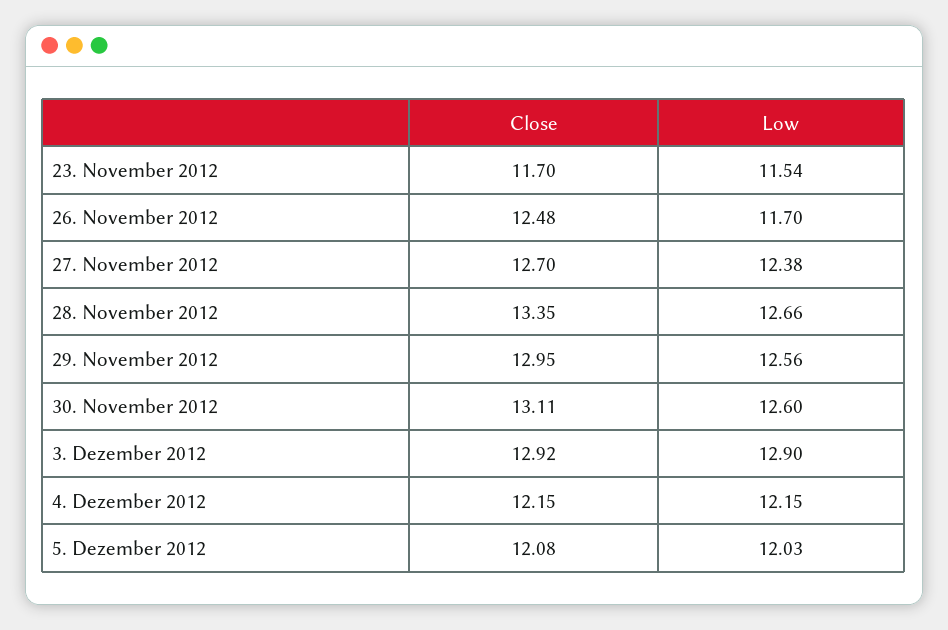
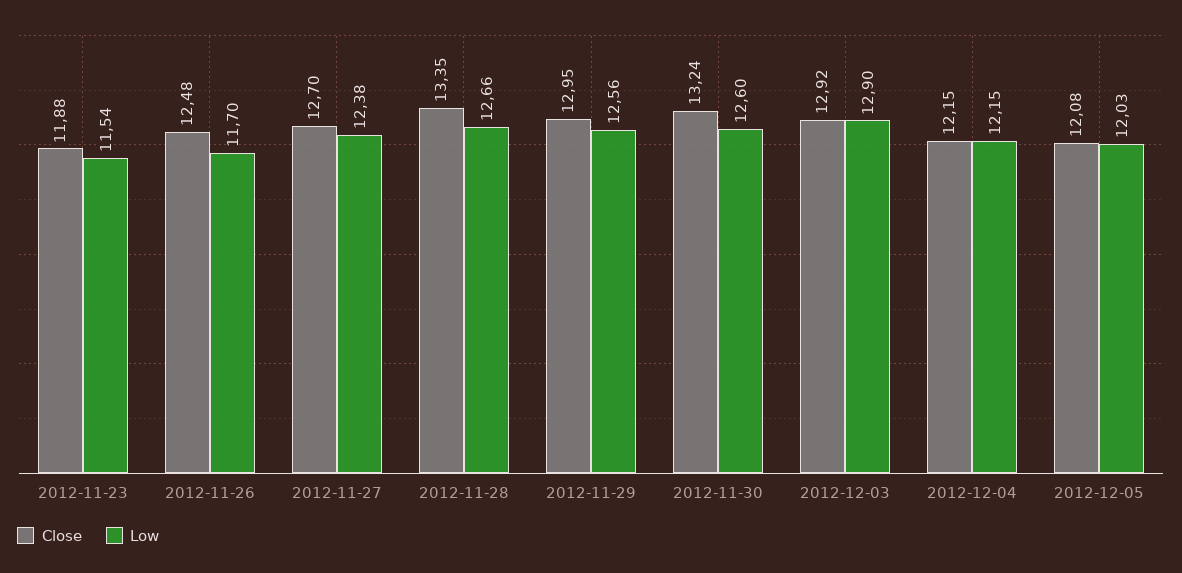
Close, 23. November 2012: 11.7 -> 11.88
Close, 30. November 2012: 13.11 -> 13.24

